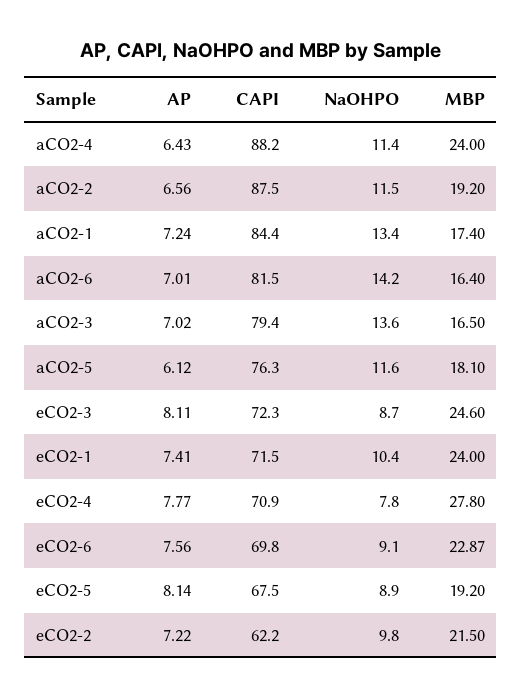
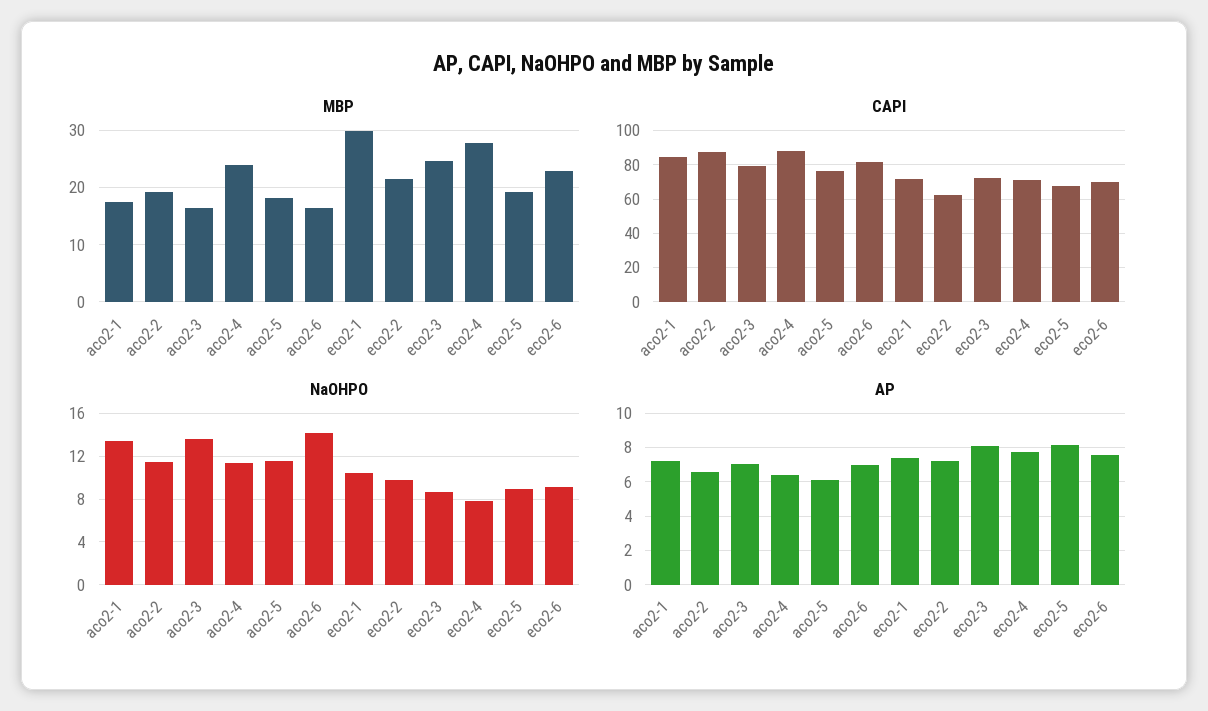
MBP, eCO2-1: 24 -> 30

